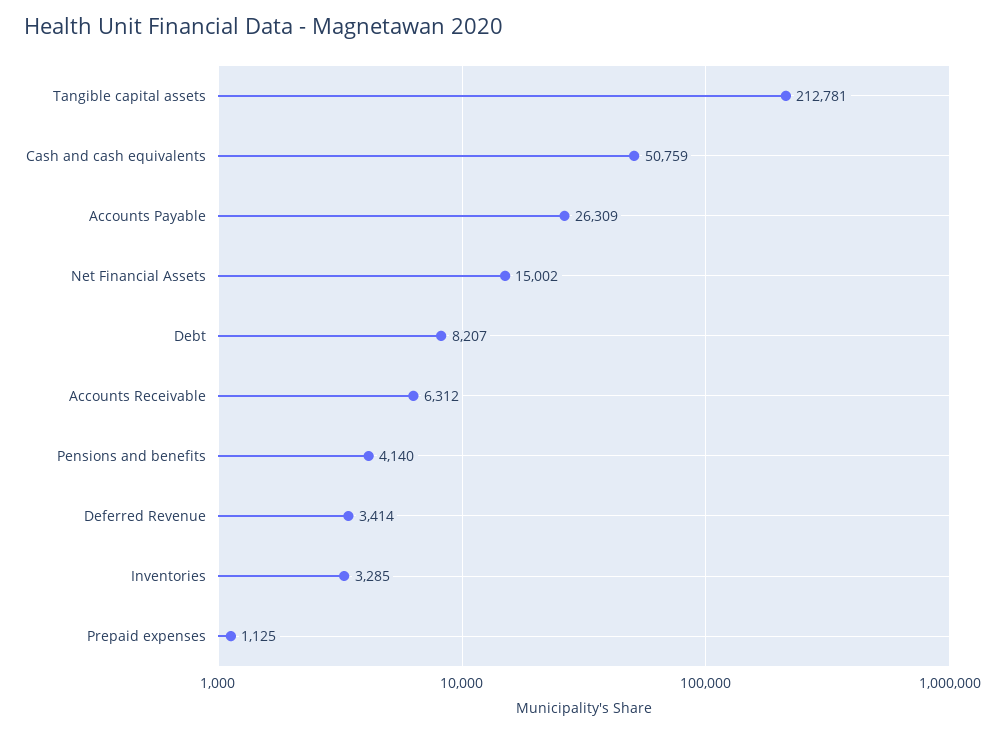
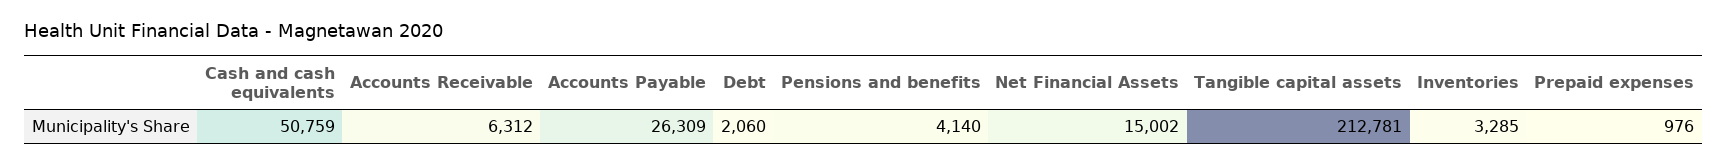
Debt: 8207 -> 2060
Deferred Revenue: 3414 -> none
Prepaid expenses: 1125 -> 976

